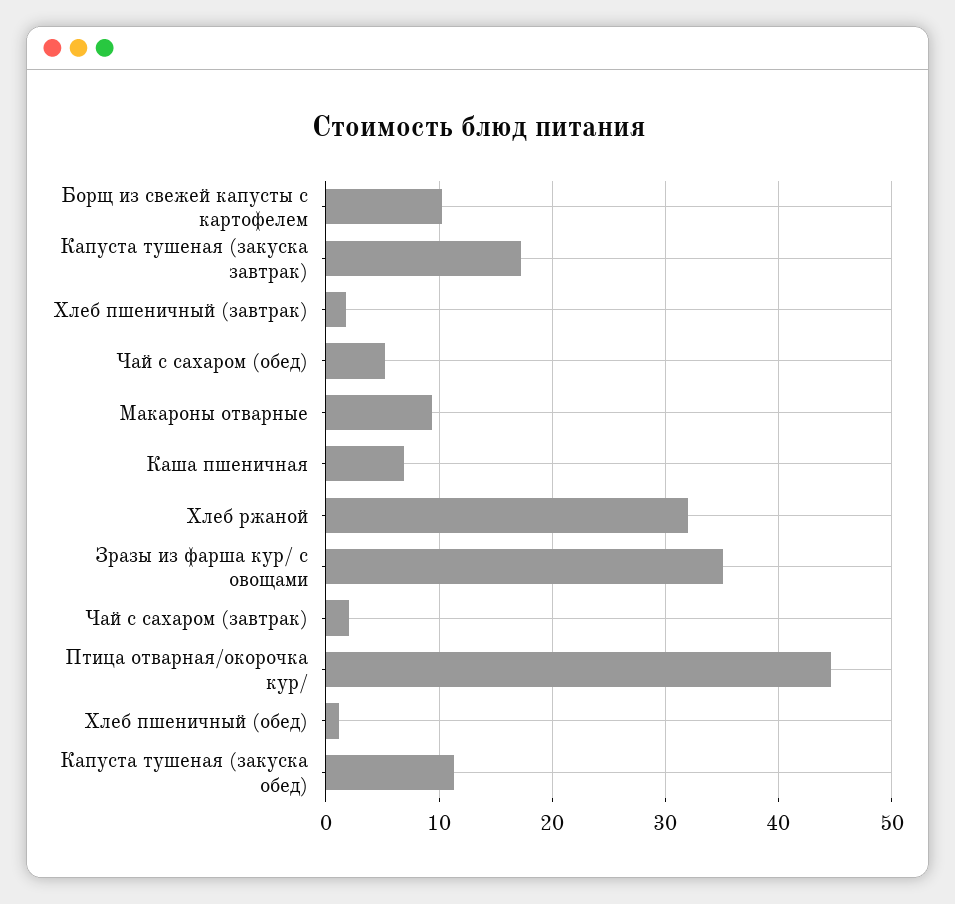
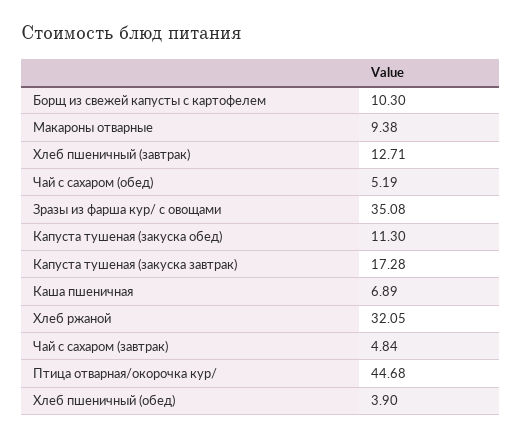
Хлеб пшеничный (завтрак): 2 -> 12.71
Чай с сахаром (завтрак): 2 -> 4.84
Хлеб пшеничный (обед): 1 -> 3.9

